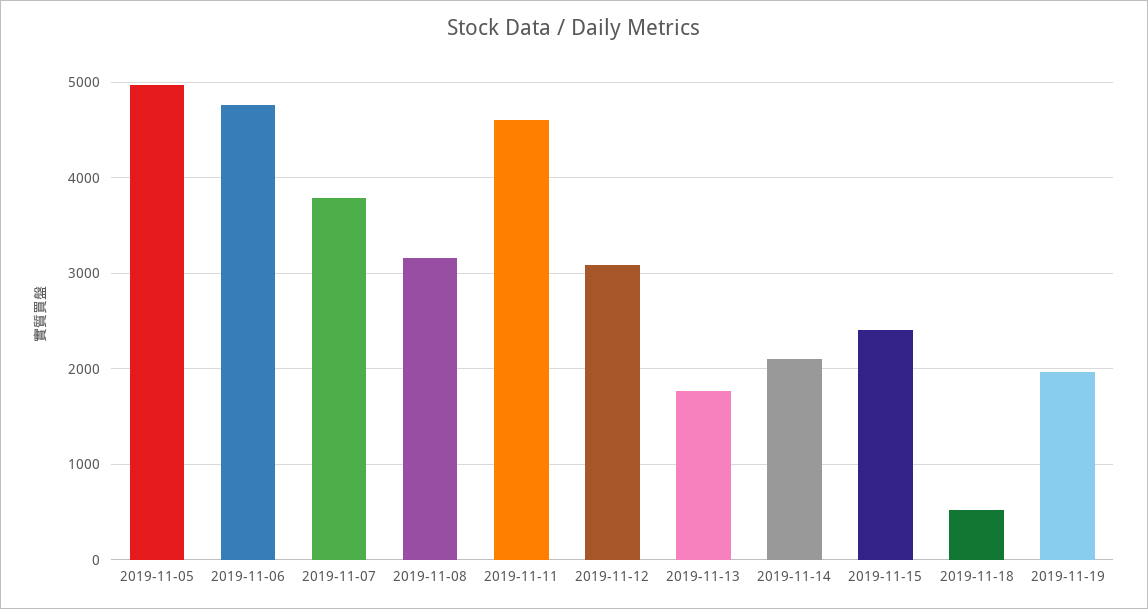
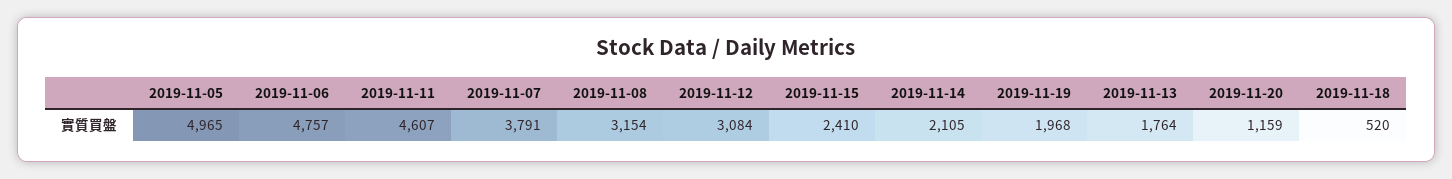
2019-11-20: none -> 1159

